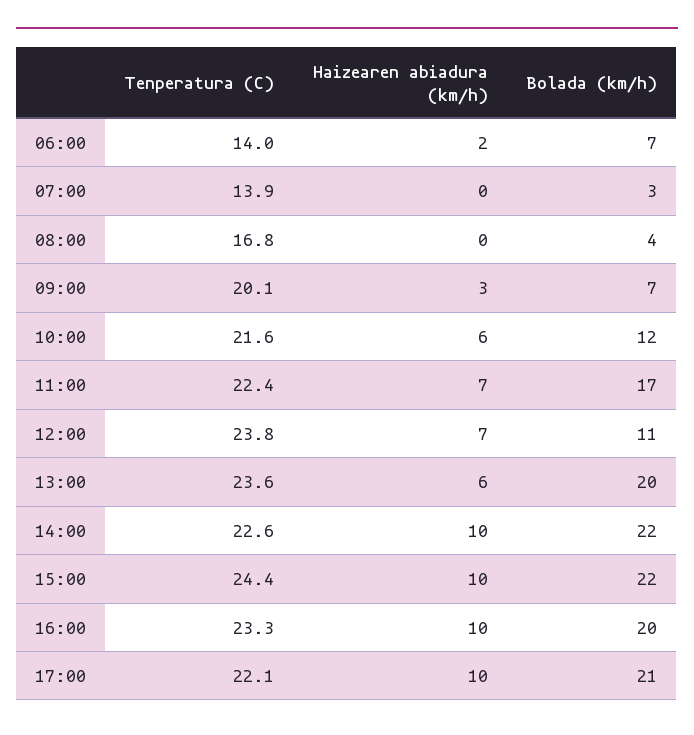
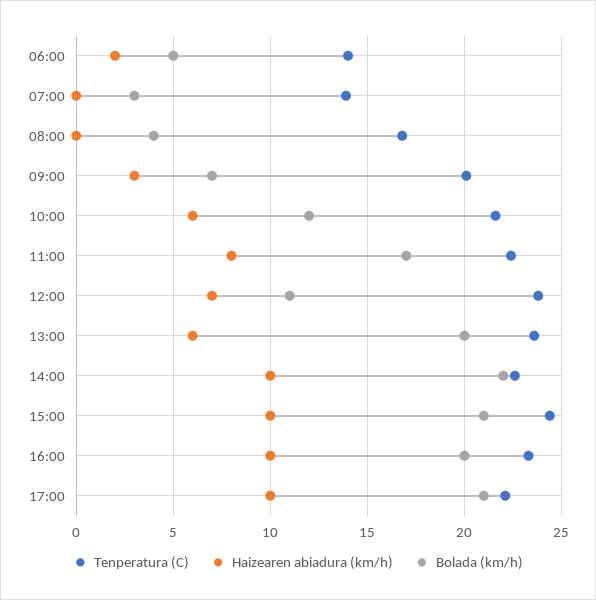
Bolada (km/h), 06:00: 7 -> 5
Haizearen abiadura (km/h), 11:00: 7 -> 8
Bolada (km/h), 15:00: 22 -> 21

